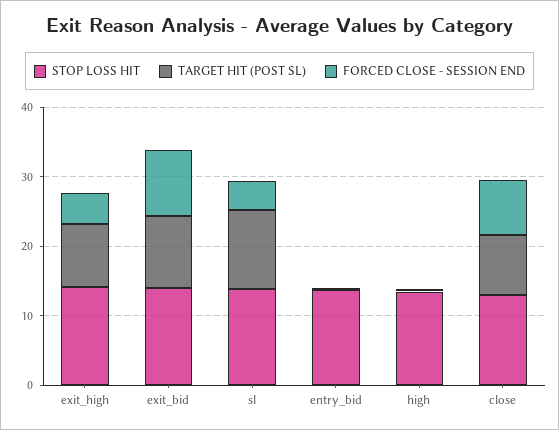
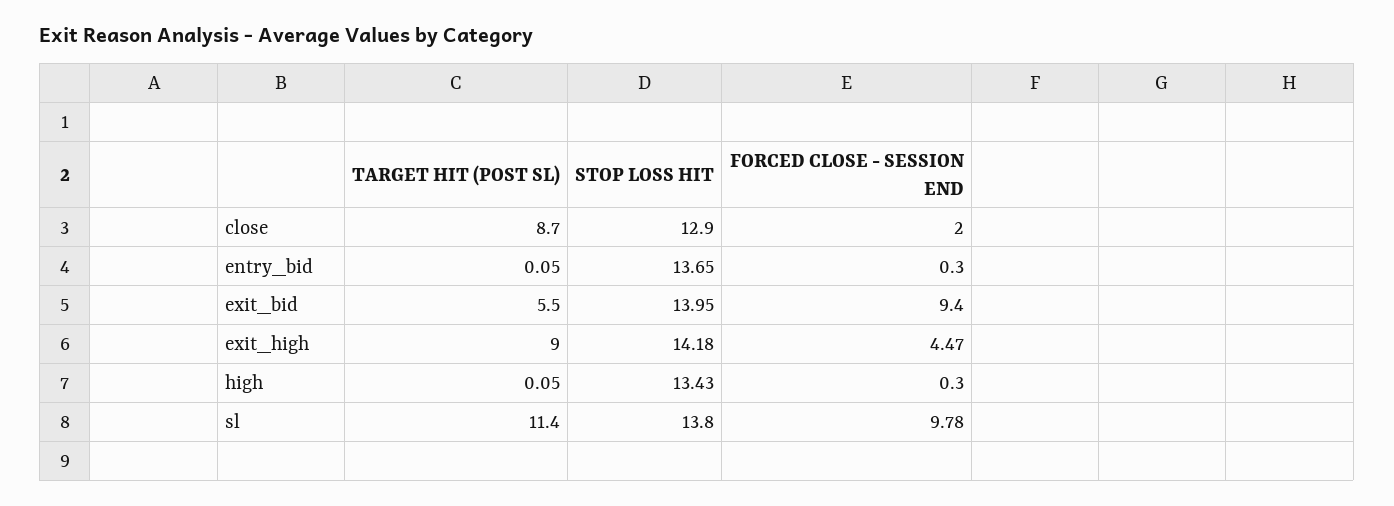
TARGET HIT (POST SL), exit_bid: 10 -> 5.5
FORCED CLOSE - SESSION END, sl: 4 -> 9.78
FORCED CLOSE - SESSION END, close: 8 -> 2

